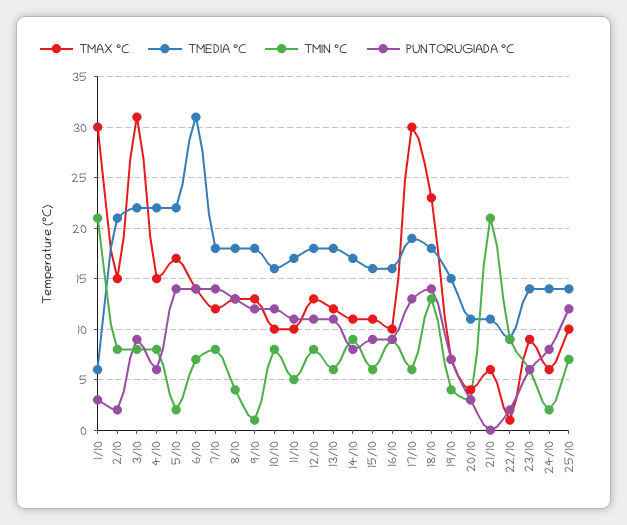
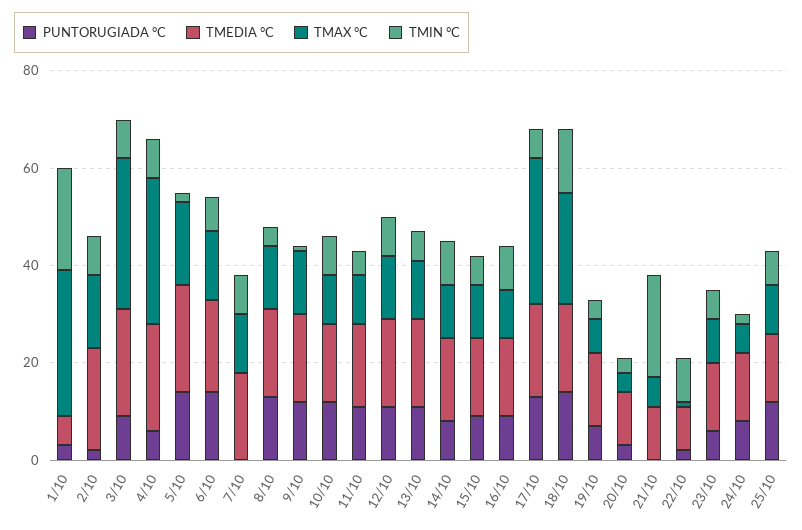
TMAX °C, 4/10: 15 -> 30
TMEDIA °C, 6/10: 31 -> 20
PUNTORUGIADA °C, 7/10: 14 -> 0

